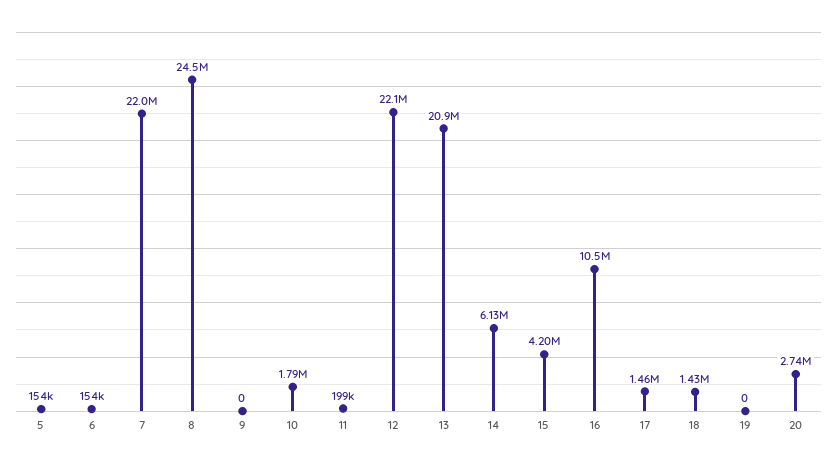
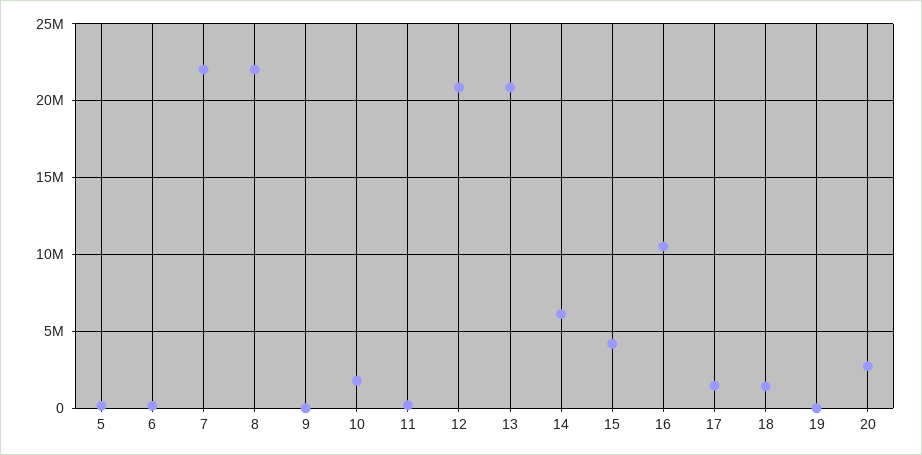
8: 24500000 -> 22000000
12: 22100000 -> 21000000

